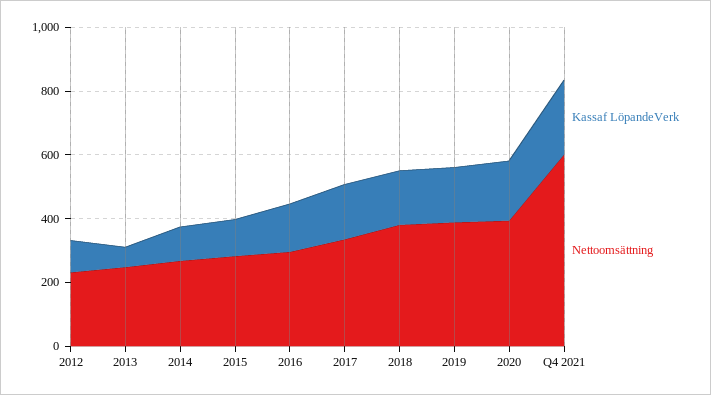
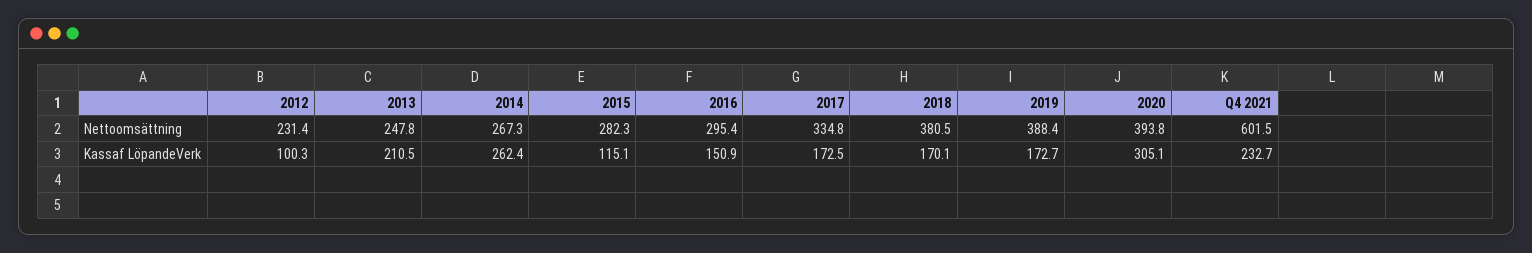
Kassaf LöpandeVerk, 2013: 50 -> 210.5
Kassaf LöpandeVerk, 2014: 100 -> 262.4
Kassaf LöpandeVerk, 2020: 200 -> 305.1

